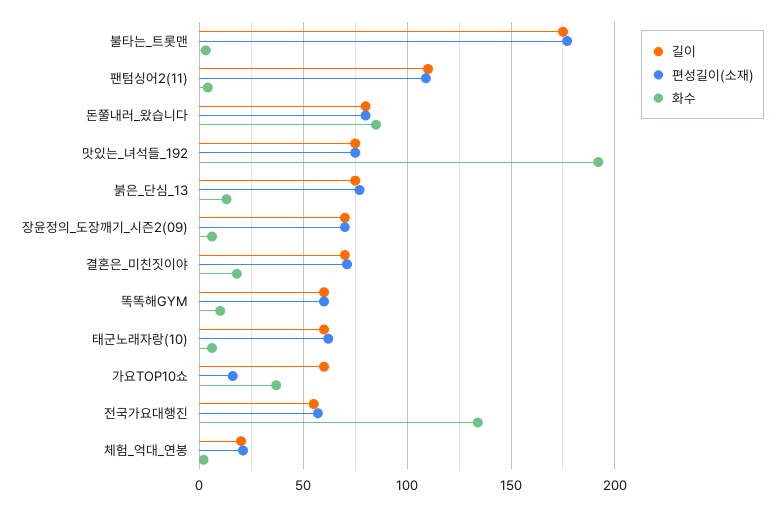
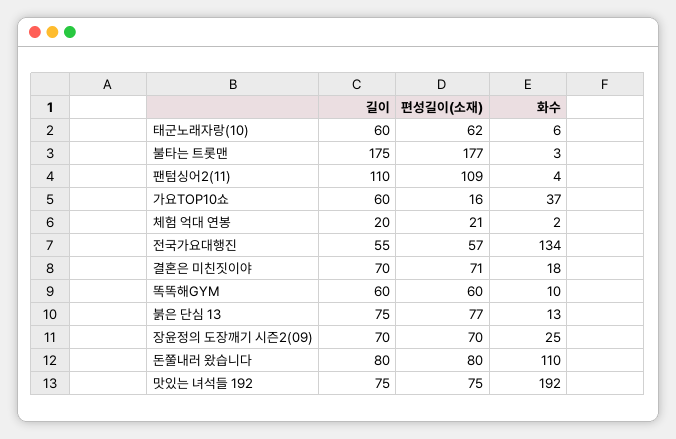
화수, 돈쭐내러_왔습니다: 85 -> 110
화수, 장윤정의_도장깨기_시즌2(09): 5 -> 25

